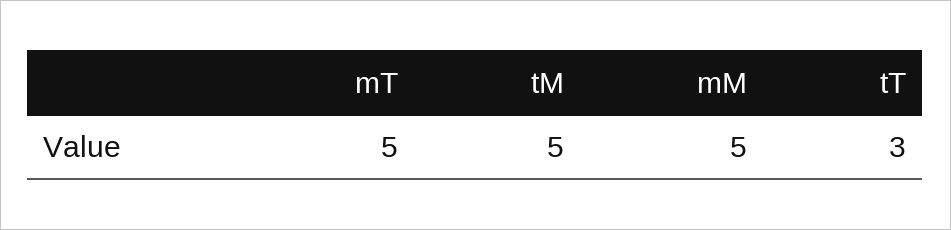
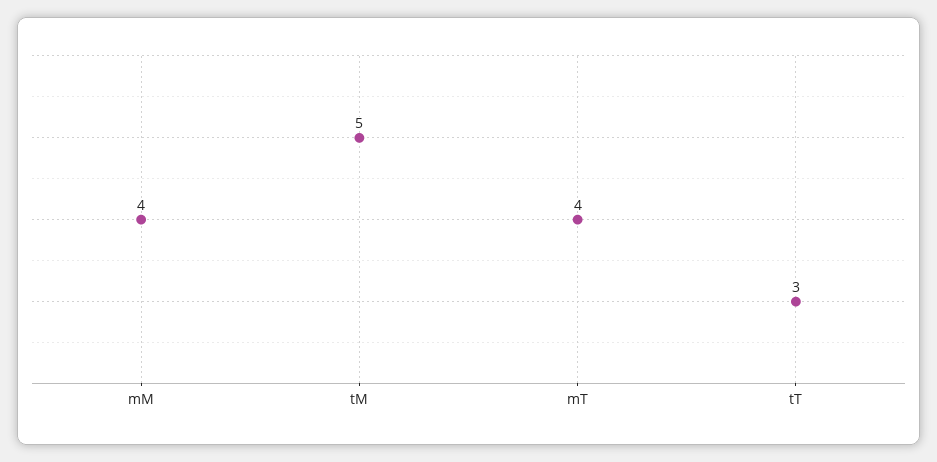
mT: 5 -> 4
mM: 5 -> 4

